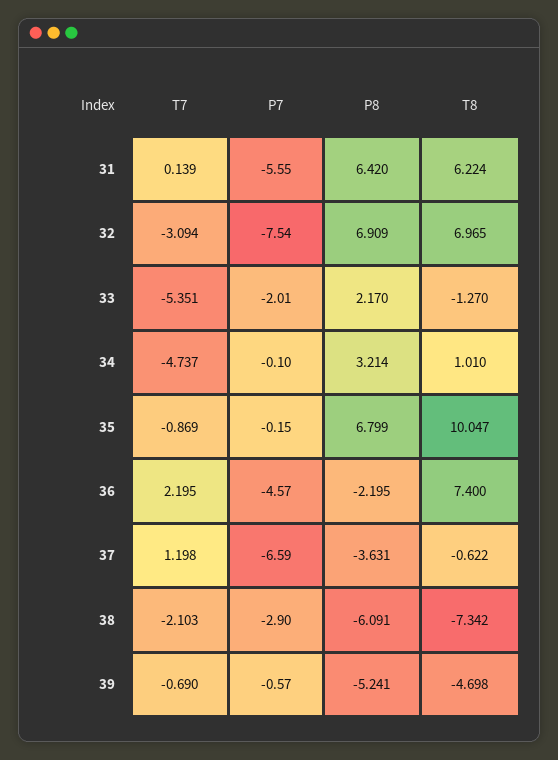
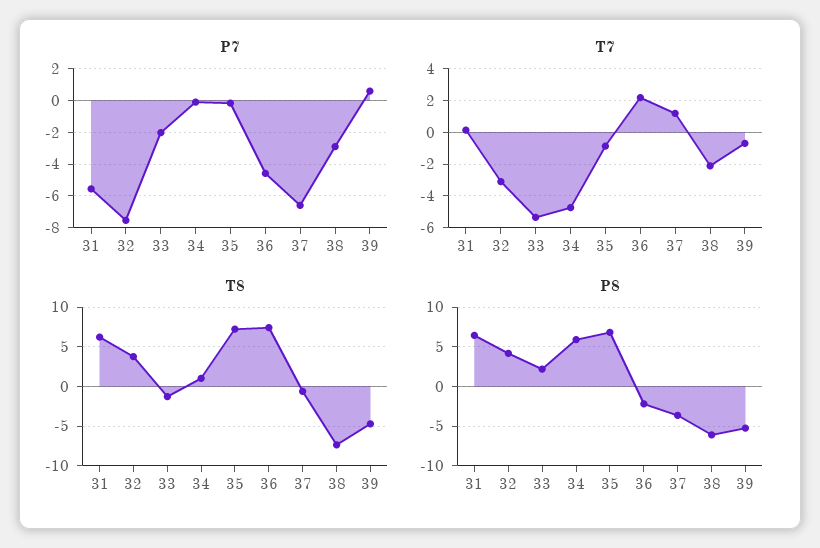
P8, 32: 6.909 -> 4
T8, 32: 6.965 -> 4
P8, 34: 3.214 -> 6
T8, 35: 10.047 -> 7
P7, 39: -0.57 -> 0.5

